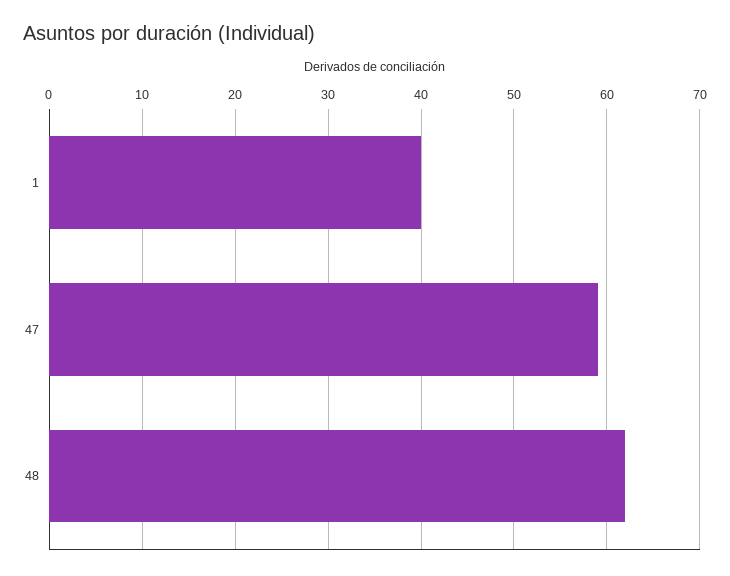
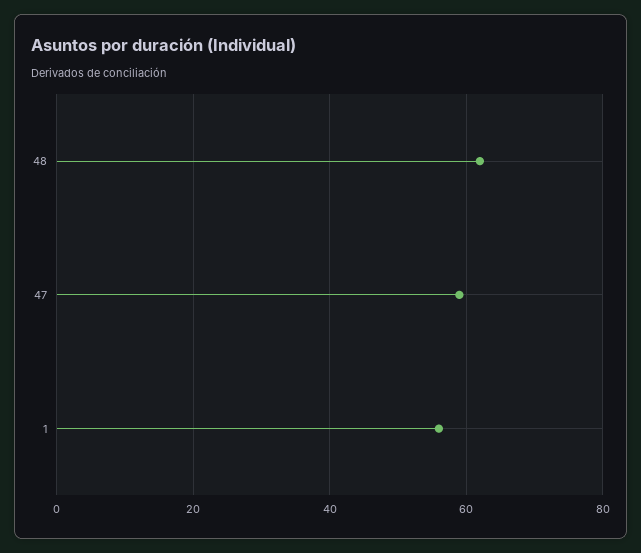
1: 40 -> 55

